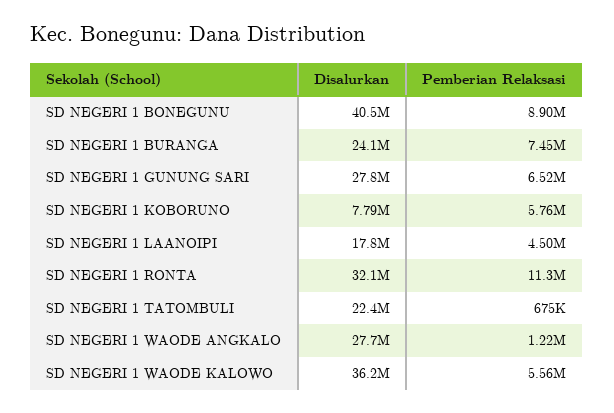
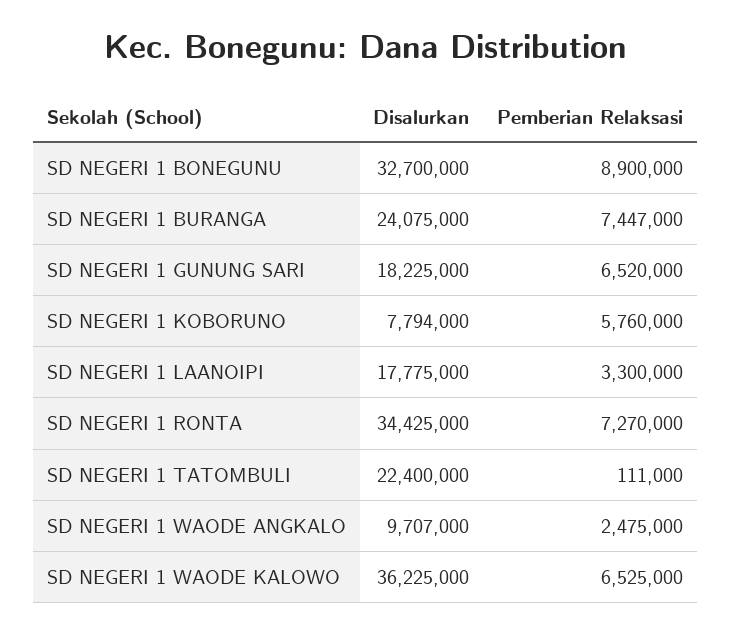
Disalurkan, SD NEGERI 1 BONEGUNU: 40500000 -> 32700000
Disalurkan, SD NEGERI 1 GUNUNG SARI: 27800000 -> 18225000
Pemberian Relaksasi, SD NEGERI 1 LAANOIPI: 4500000 -> 3300000
Disalurkan, SD NEGERI 1 RONTA: 32100000 -> 34425000
Pemberian Relaksasi, SD NEGERI 1 RONTA: 11300000 -> 7270000
Pemberian Relaksasi, SD NEGERI 1 TATOMBULI: 675000 -> 111000
Disalurkan, SD NEGERI 1 WAODE ANGKALO: 27700000 -> 9707000
Pemberian Relaksasi, SD NEGERI 1 WAODE ANGKALO: 1220000 -> 2475000
Pemberian Relaksasi, SD NEGERI 1 WAODE KALOWO: 5560000 -> 6525000

